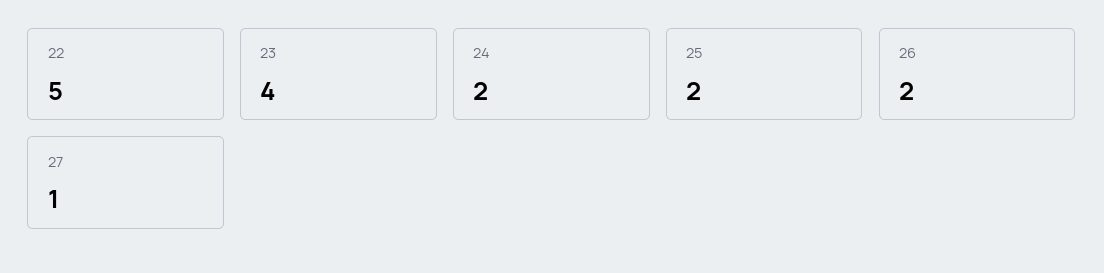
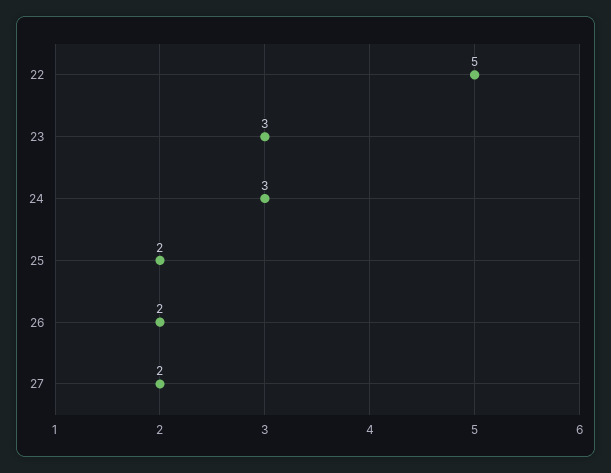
23: 4 -> 3
24: 2 -> 3
27: 1 -> 2

